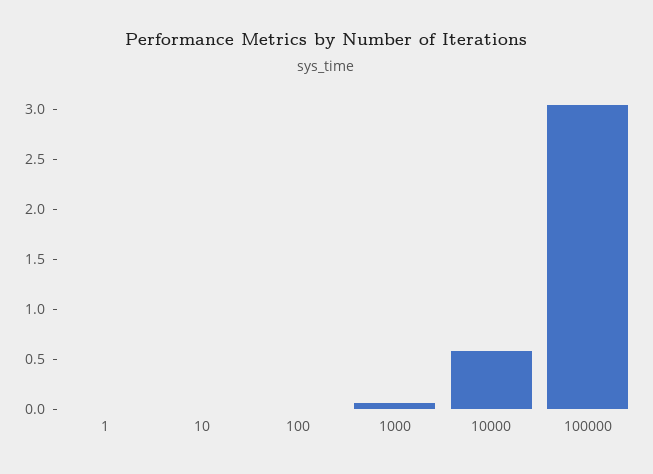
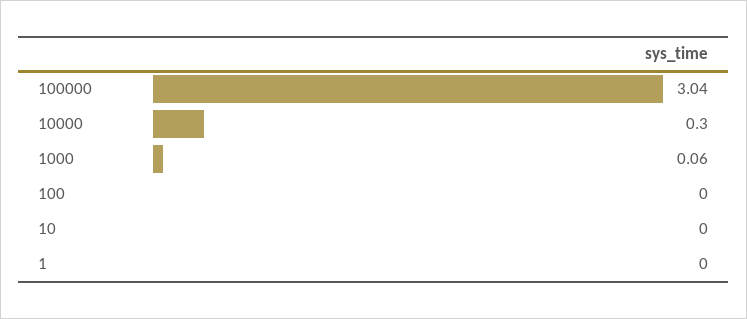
10000: 0.6 -> 0.3

